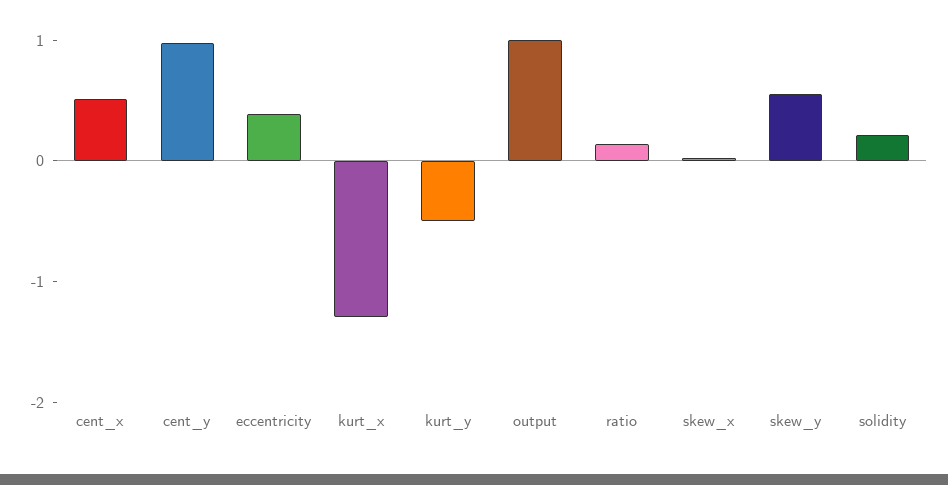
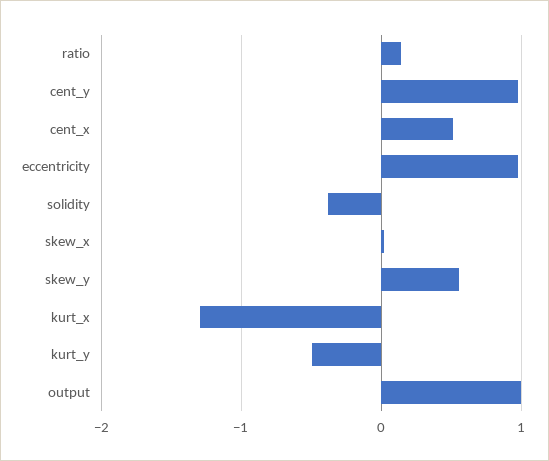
eccentricity: 0.4 -> 1
solidity: 0.2 -> -0.4

